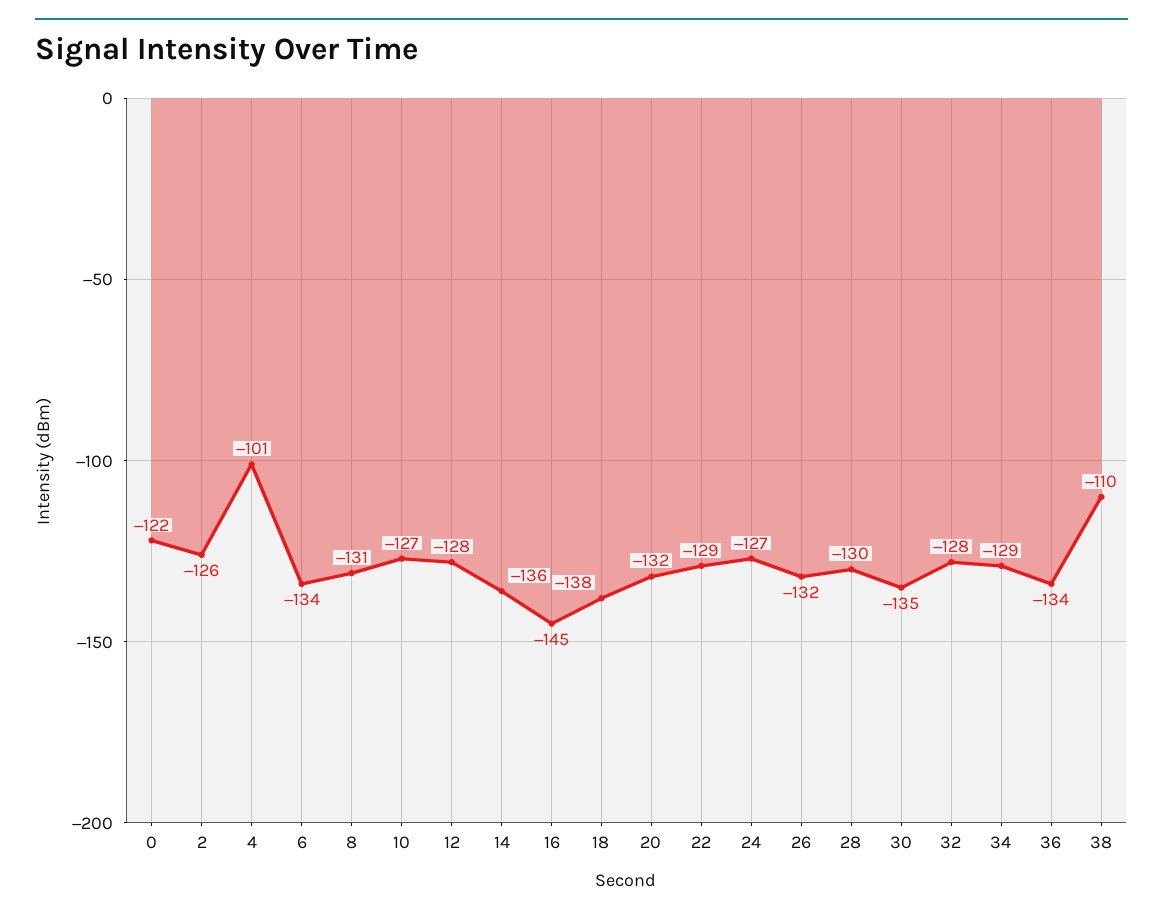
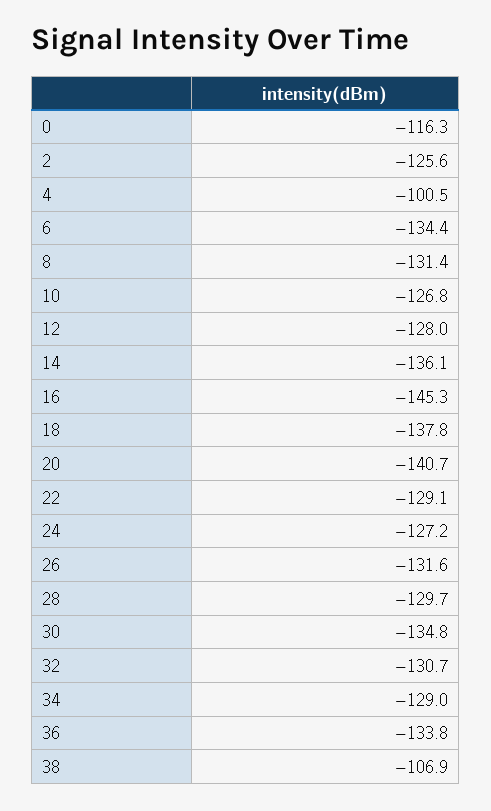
0: -122 -> -116.3
20: -132 -> -140.7
32: -128 -> -130.7
38: -110 -> -106.9

